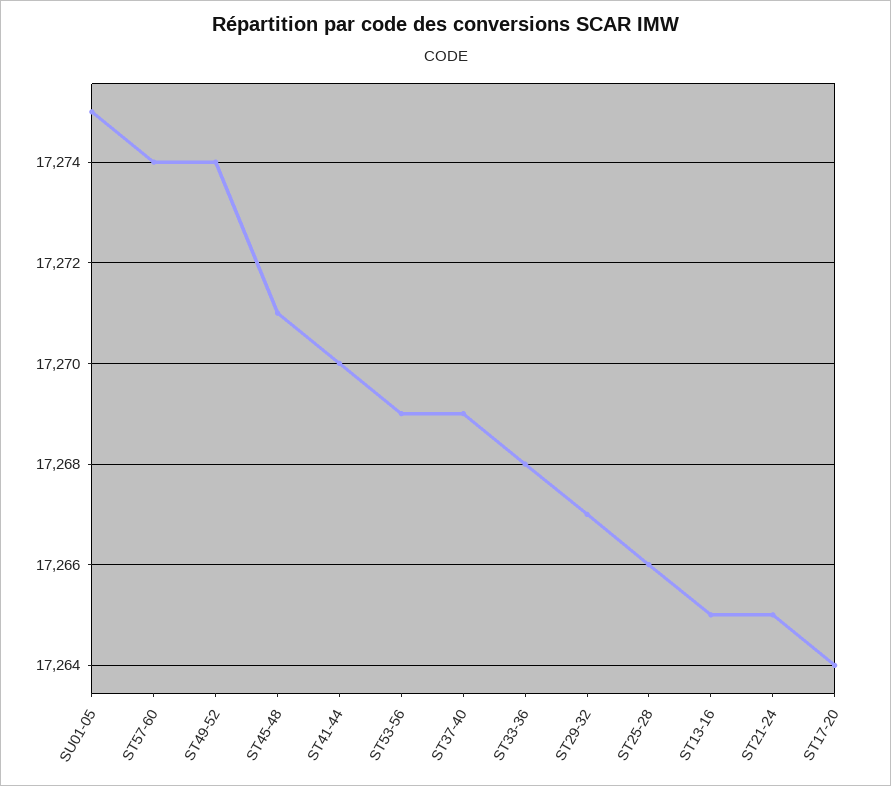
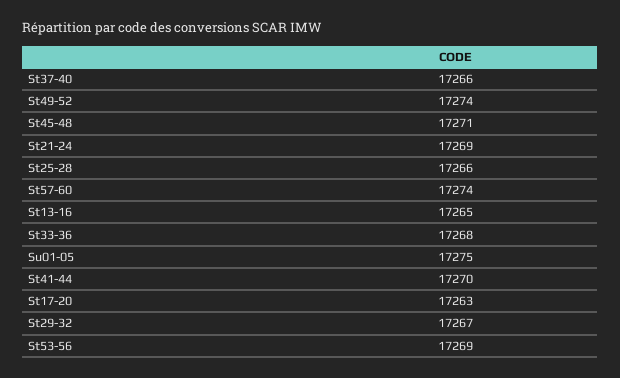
ST37-40: 17269 -> 17266
ST21-24: 17265 -> 17269
ST17-20: 17264 -> 17263

